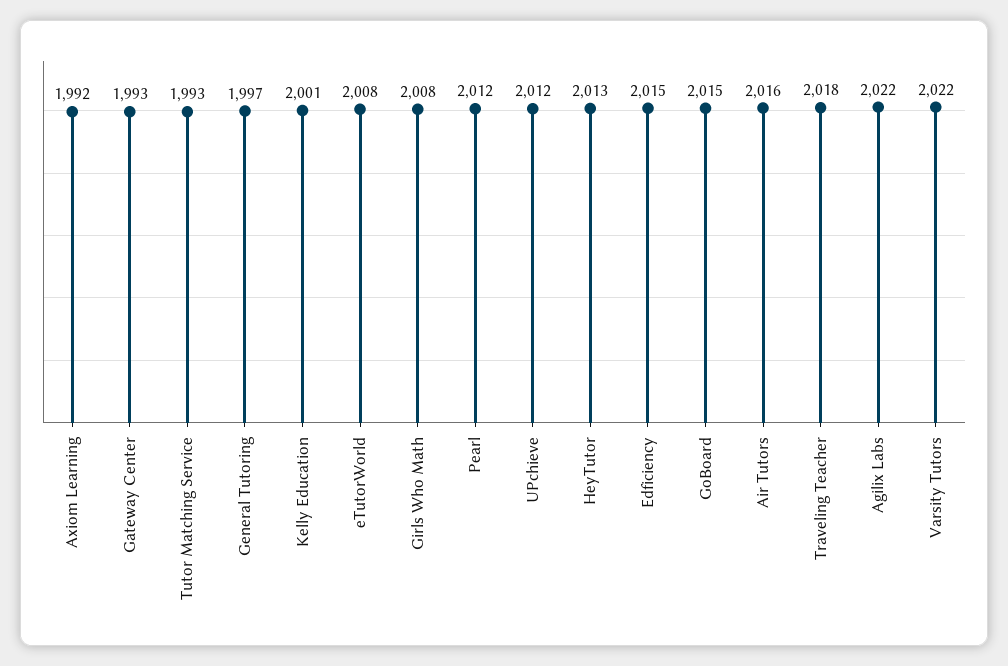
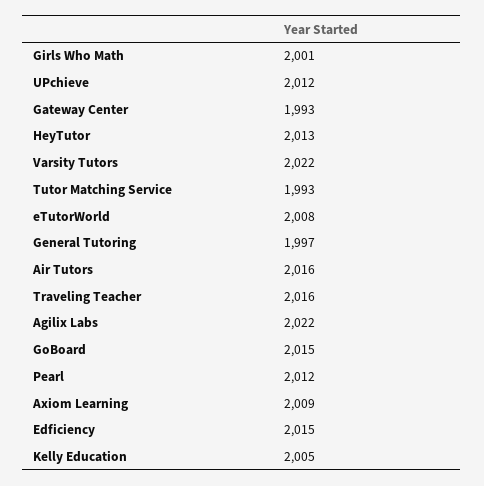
Axiom Learning: 1992 -> 2009
Kelly Education: 2001 -> 2005
Girls Who Math: 2008 -> 2001
Traveling Teacher: 2018 -> 2016

